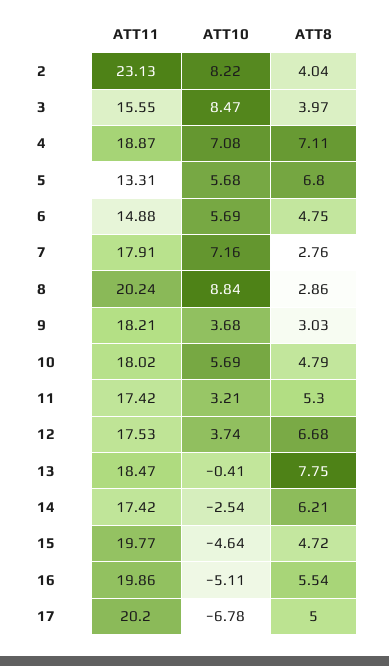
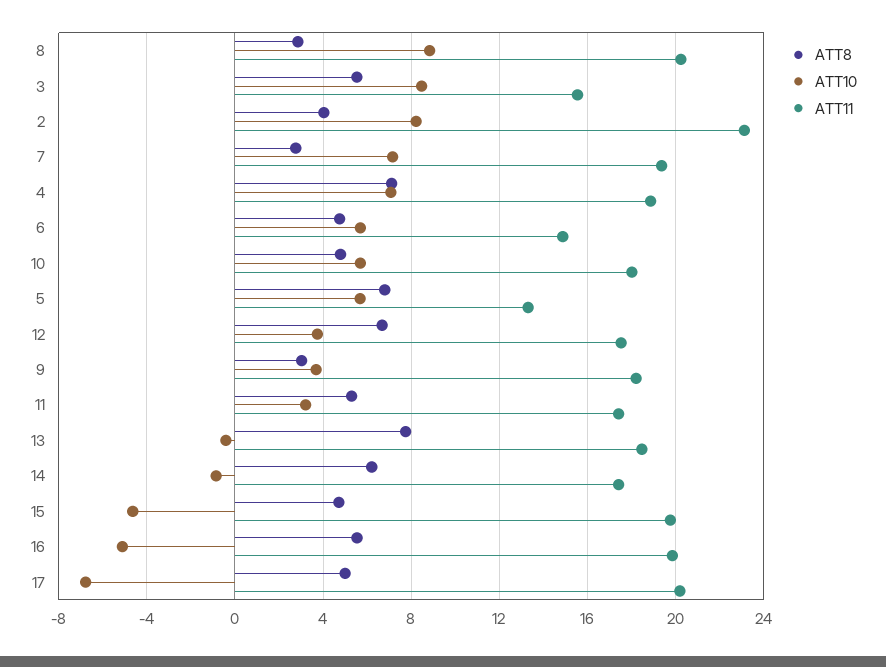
ATT8, 3: 3.97 -> 5.5
ATT11, 7: 17.91 -> 19.5
ATT10, 14: -2.54 -> -1

